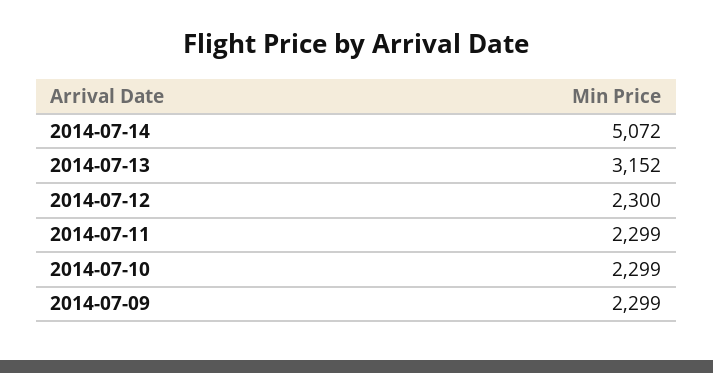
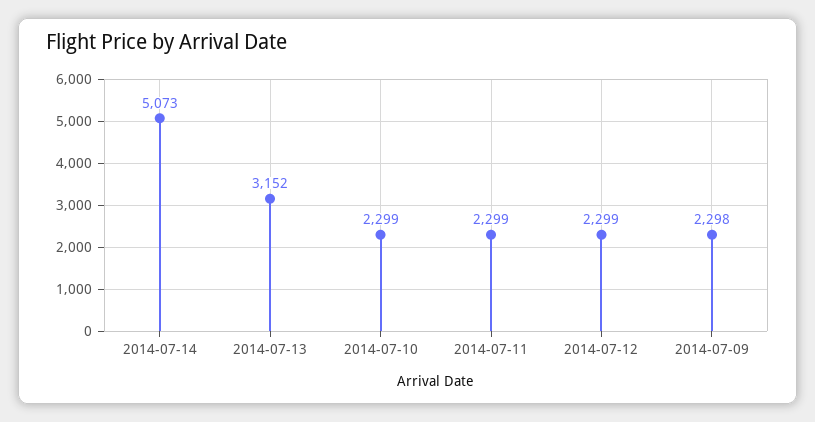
2014-07-14: 5072 -> 5073
2014-07-12: 2300 -> 2299
2014-07-09: 2299 -> 2298

